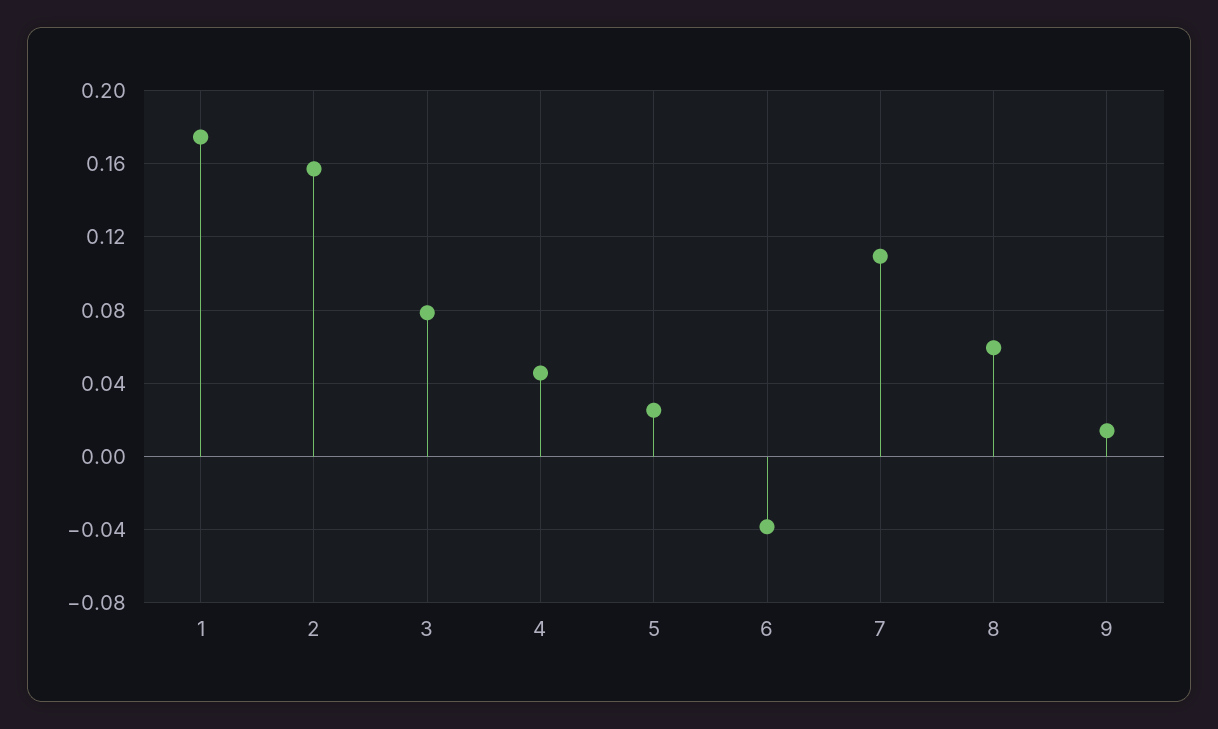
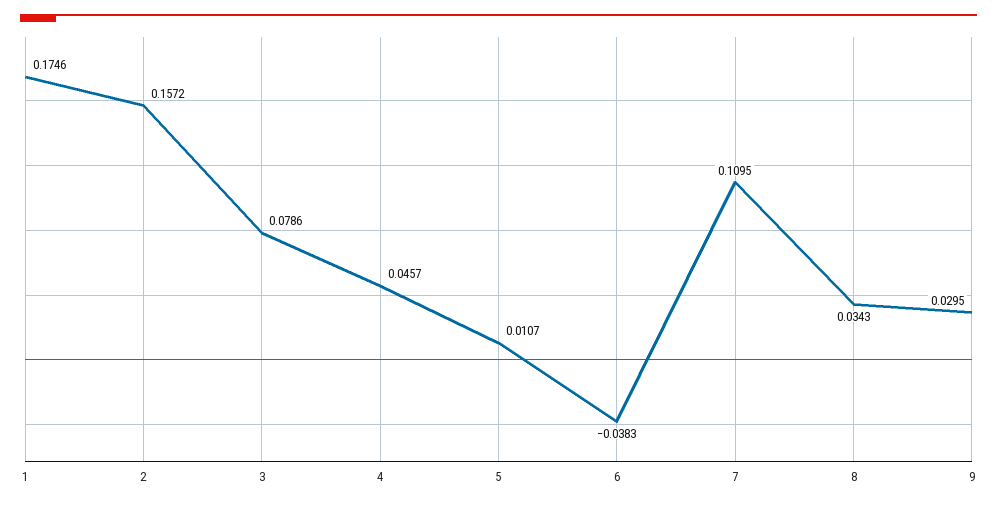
5: 0.025 -> 0.0107
8: 0.06 -> 0.0343
9: 0.015 -> 0.0295

